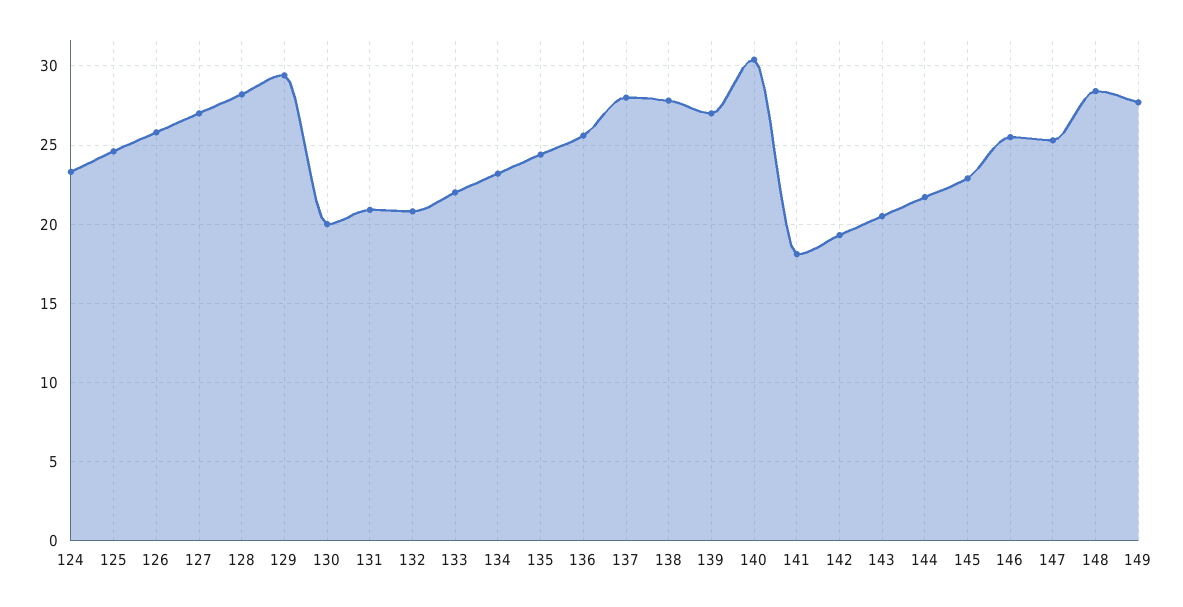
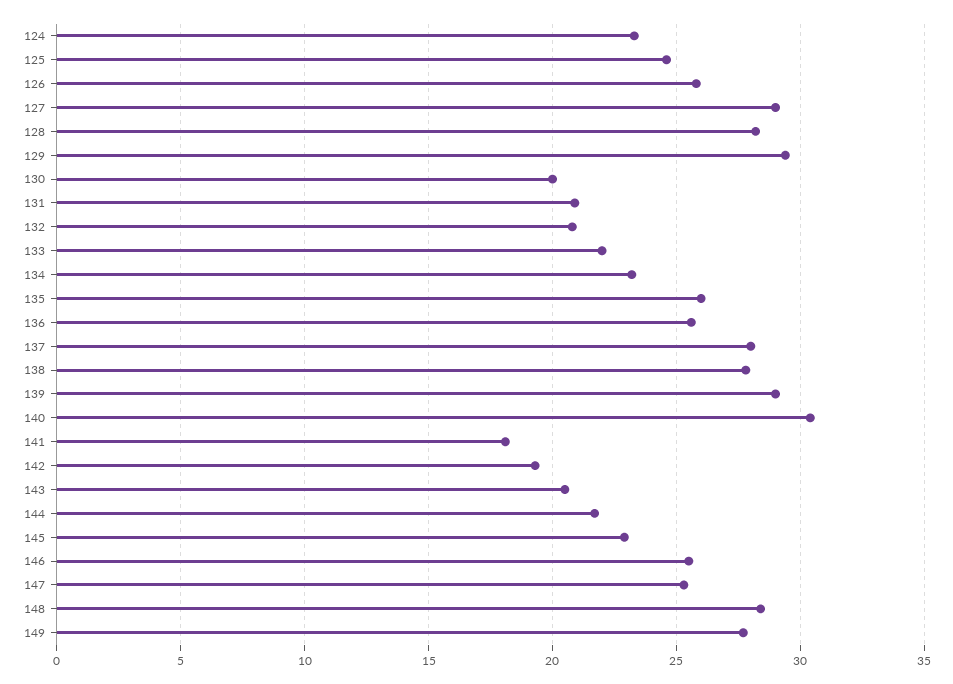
127: 27 -> 29
135: 24.5 -> 26
139: 27 -> 29

